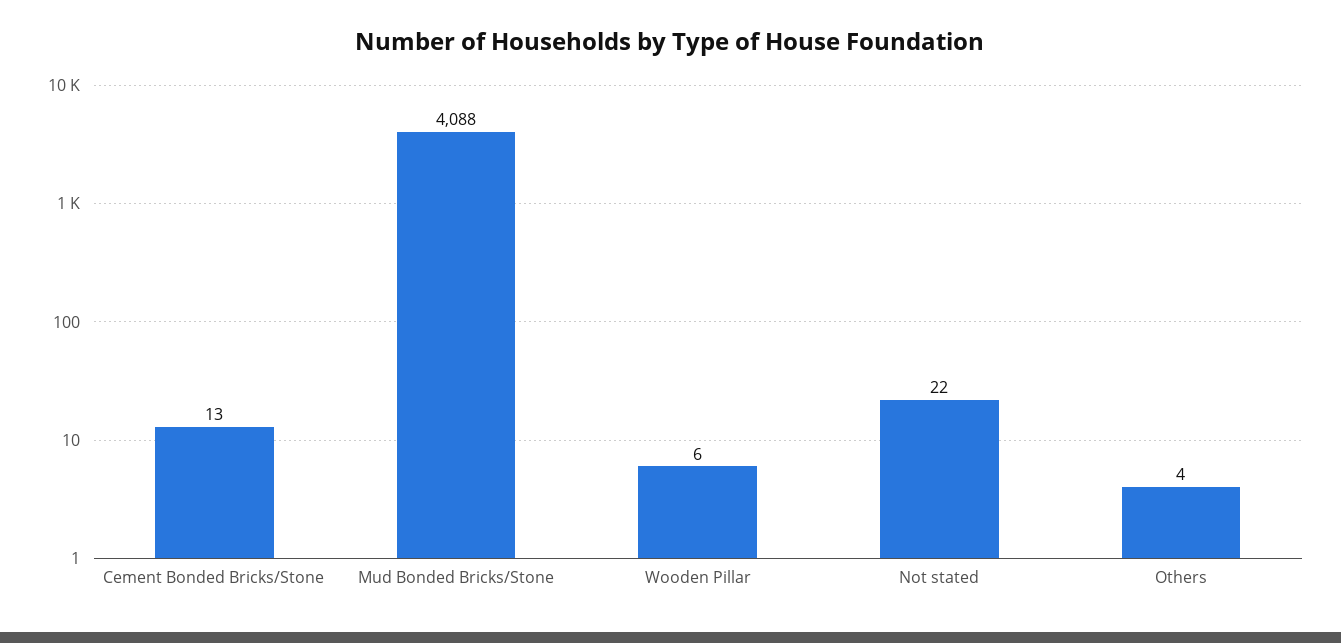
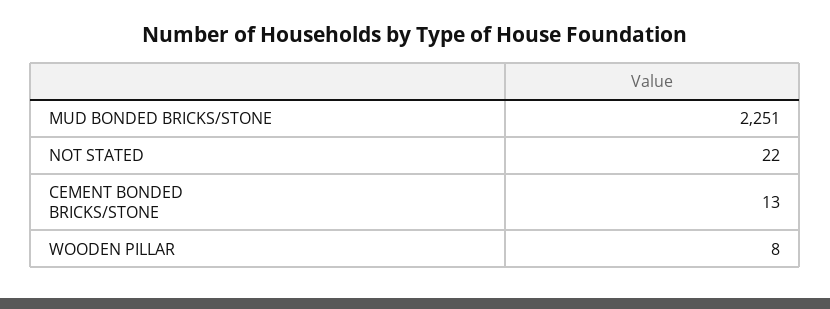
Mud Bonded Bricks/Stone: 4088 -> 2251
Wooden Pillar: 6 -> 8
Others: 4 -> none

